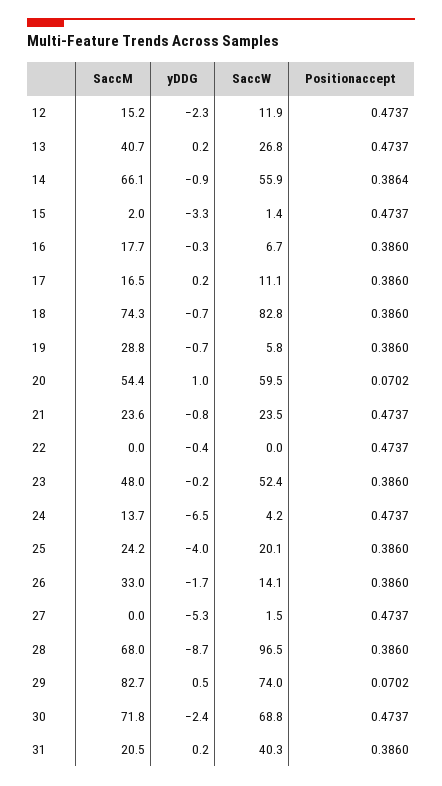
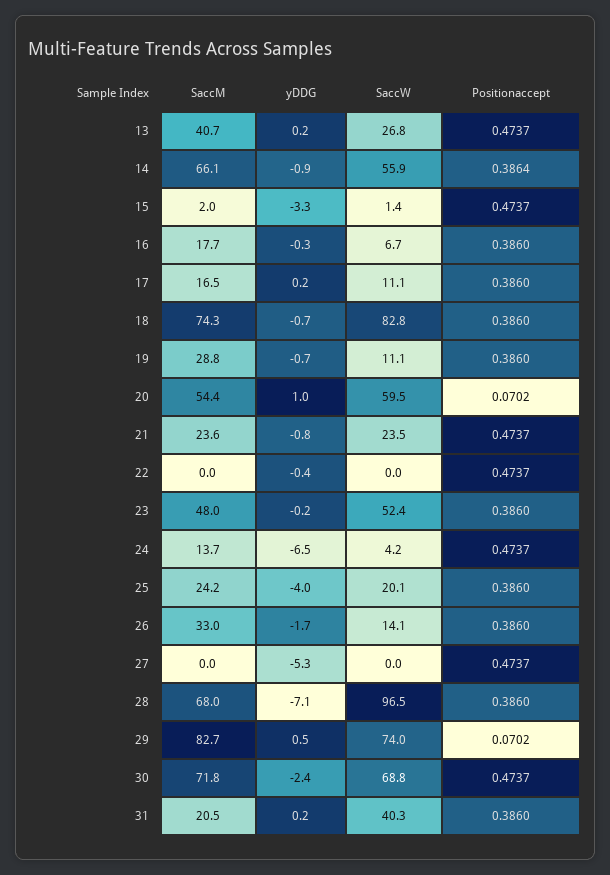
SaccM, 12: 15.2 -> none
yDDG, 12: -2.3 -> none
SaccW, 12: 11.9 -> none
Positionaccept, 12: 0.4737 -> none
SaccW, 19: 5.8 -> 11.1
SaccW, 27: 1.5 -> 0
yDDG, 28: -8.7 -> -7.1

